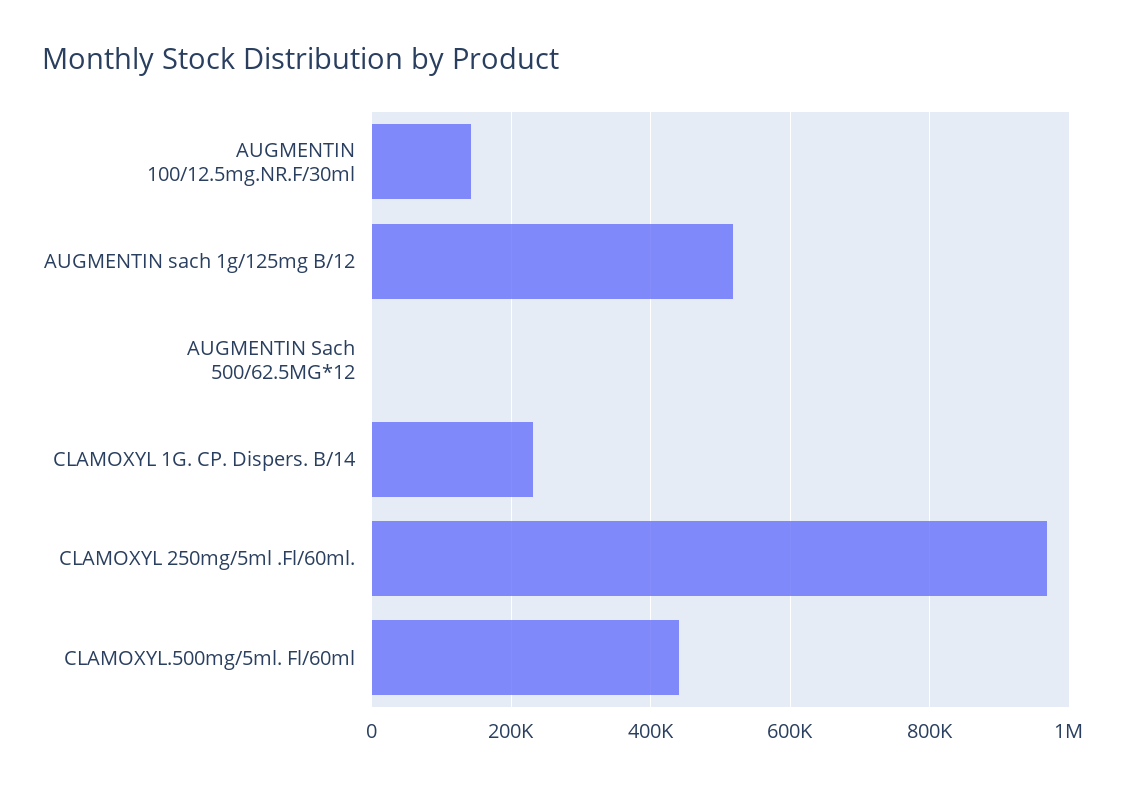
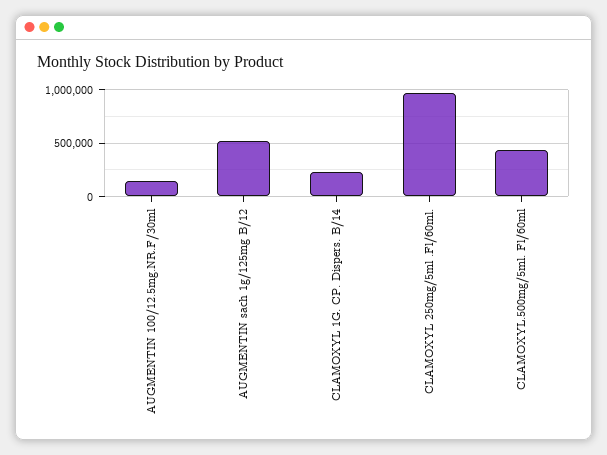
AUGMENTIN Sach 500/62.5MG*12: 0 -> none

